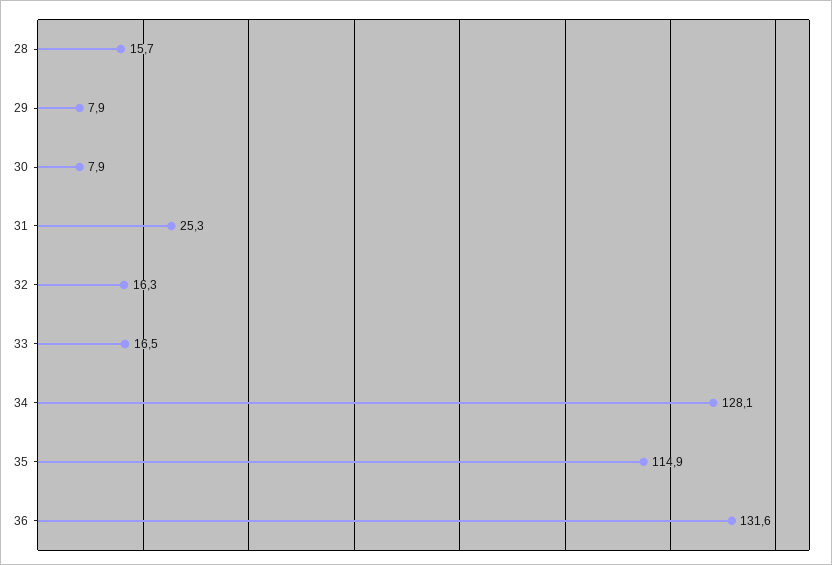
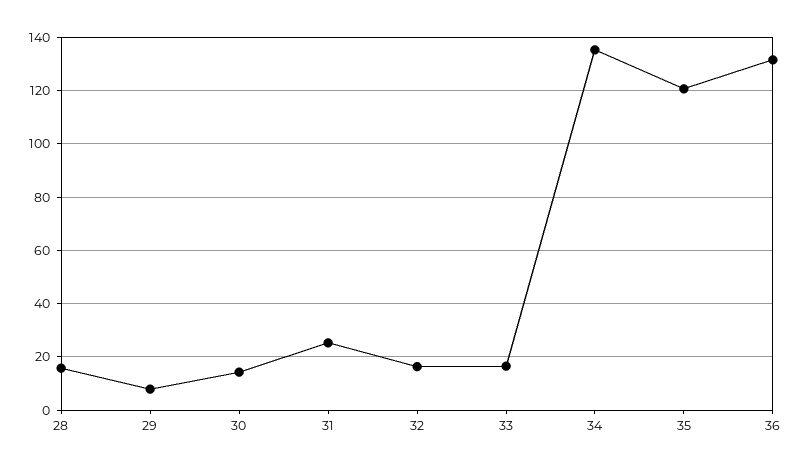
30: 7.9 -> 15
34: 128.1 -> 135
35: 114.9 -> 120

